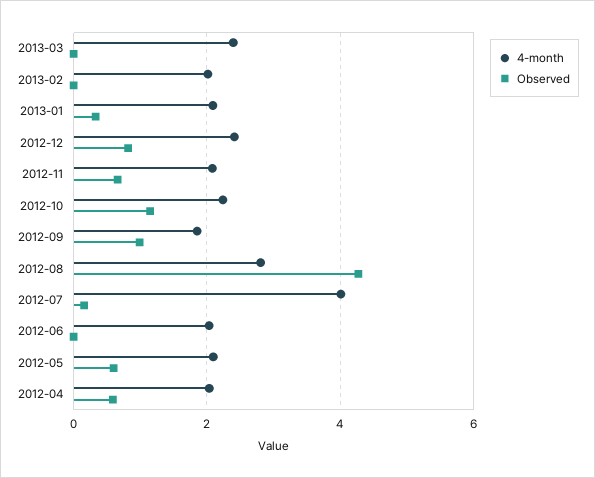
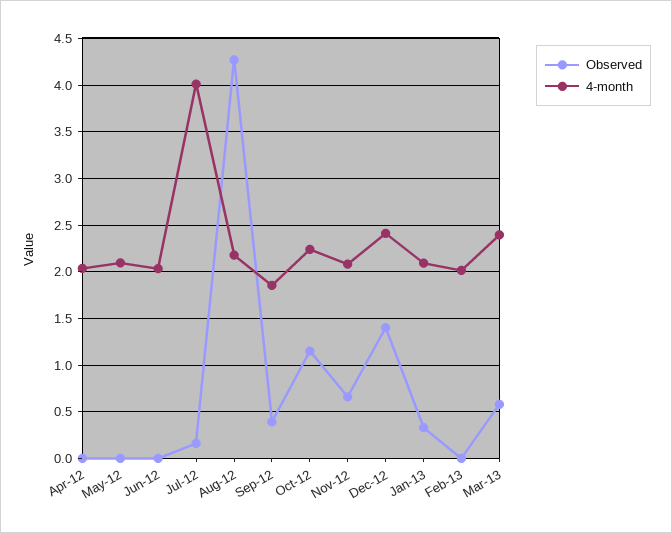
Observed, 2013-03: 0 -> 0.6
Observed, 2012-12: 0.8 -> 1.4
Observed, 2012-09: 1 -> 0.4
4-month, 2012-08: 2.8 -> 2.2
Observed, 2012-05: 0.6 -> 0
Observed, 2012-04: 0.6 -> 0

